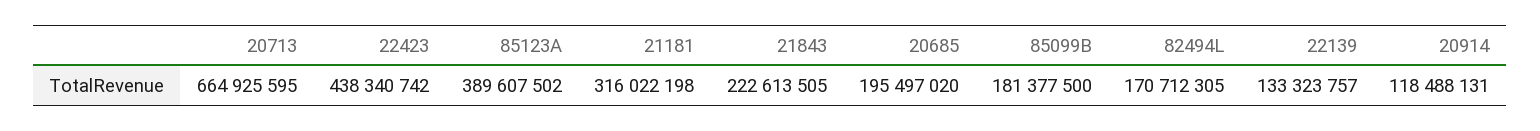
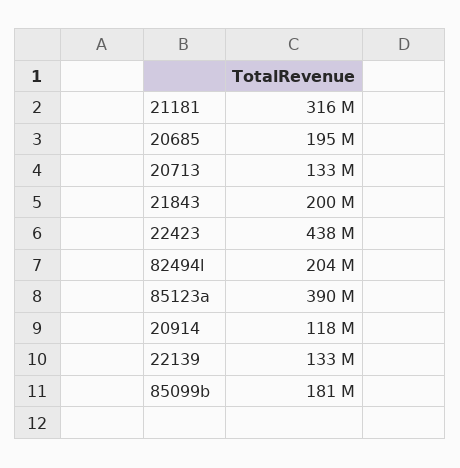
20713: 664925595 -> 133000000
21843: 222613505 -> 200000000
82494L: 170712305 -> 204000000

